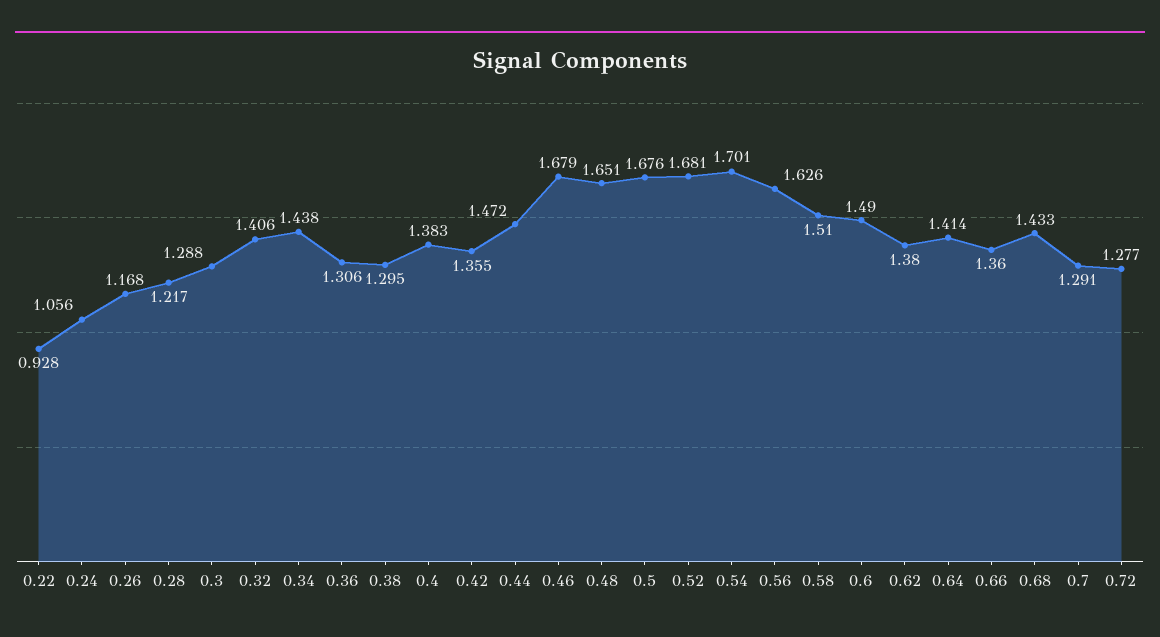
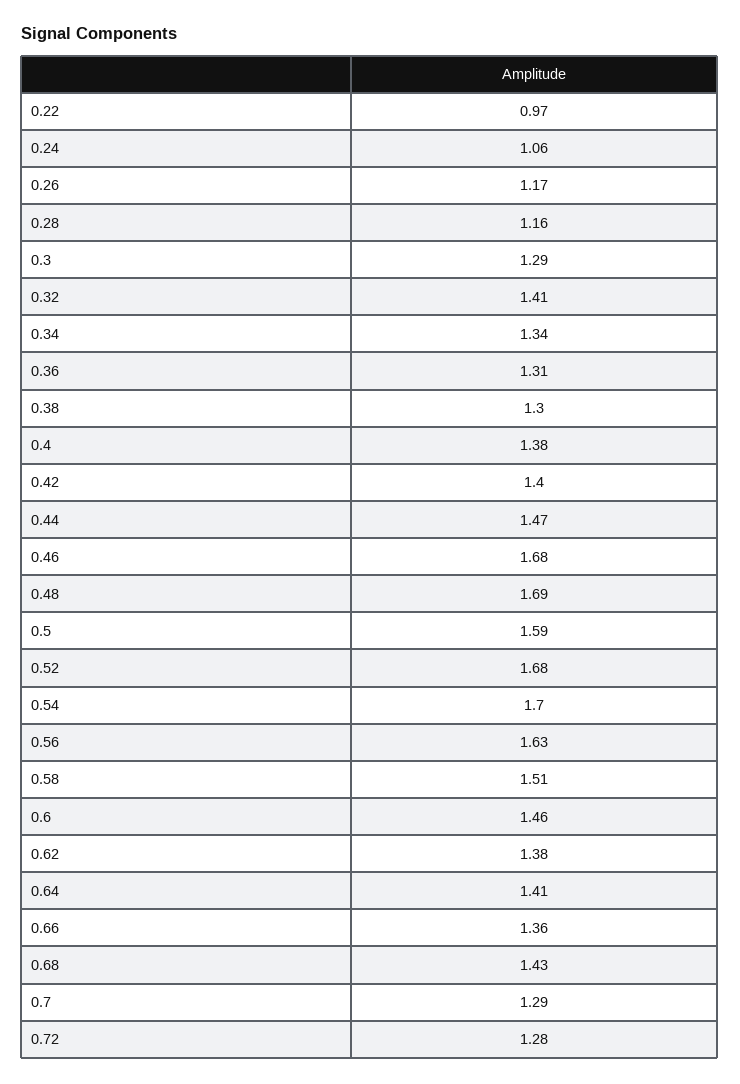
0.22: 0.928 -> 0.97
0.28: 1.217 -> 1.16
0.34: 1.438 -> 1.34
0.42: 1.355 -> 1.4
0.48: 1.651 -> 1.69
0.5: 1.676 -> 1.59
0.6: 1.49 -> 1.46

